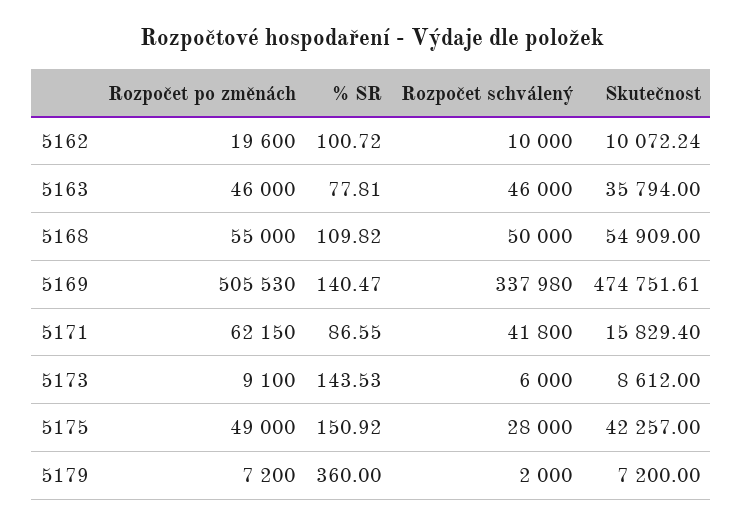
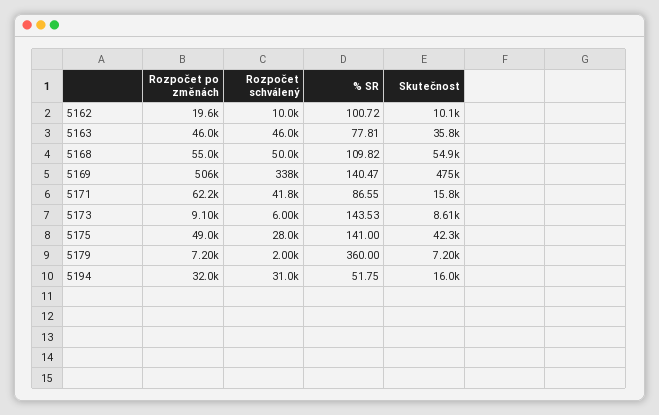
% SR, 5175: 150.92 -> 141
Rozpočet po změnách, 5194: none -> 32000
Rozpočet schválený, 5194: none -> 31000
% SR, 5194: none -> 51.75
Skutečnost, 5194: none -> 16000

